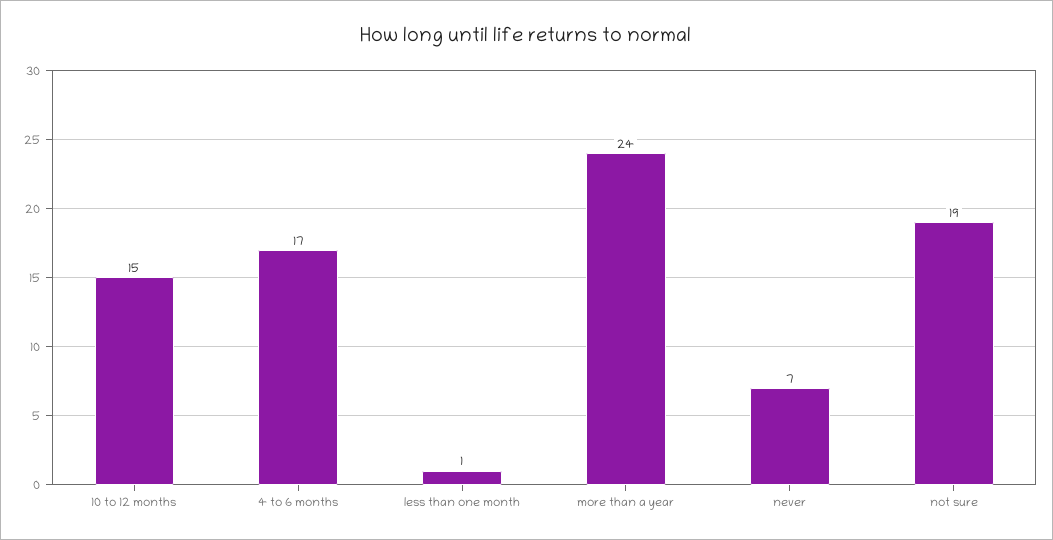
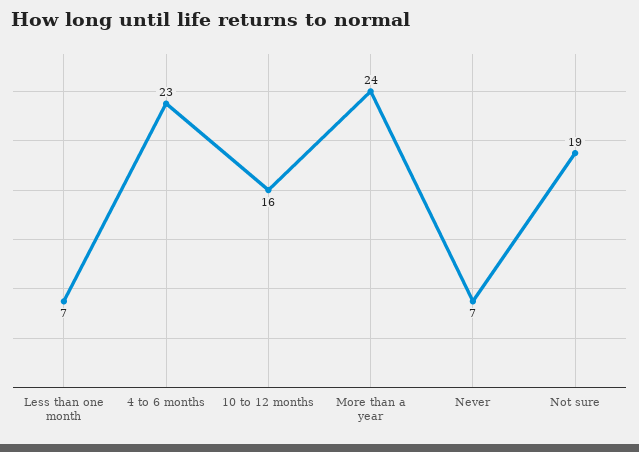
10 to 12 months: 15 -> 16
4 to 6 months: 17 -> 23
less than one month: 1 -> 7

